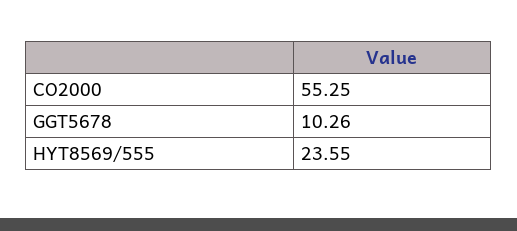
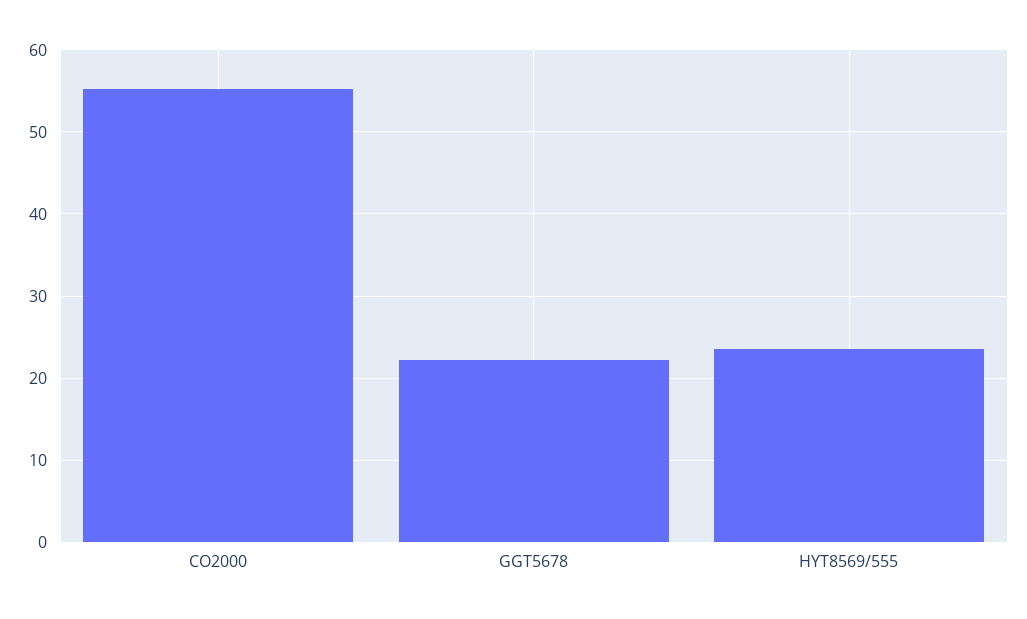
GGT5678: 10.26 -> 22

